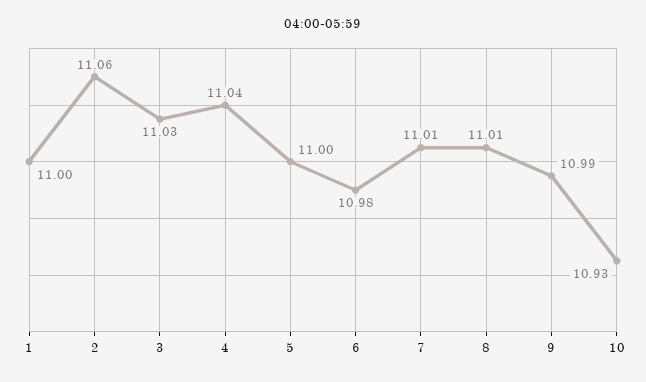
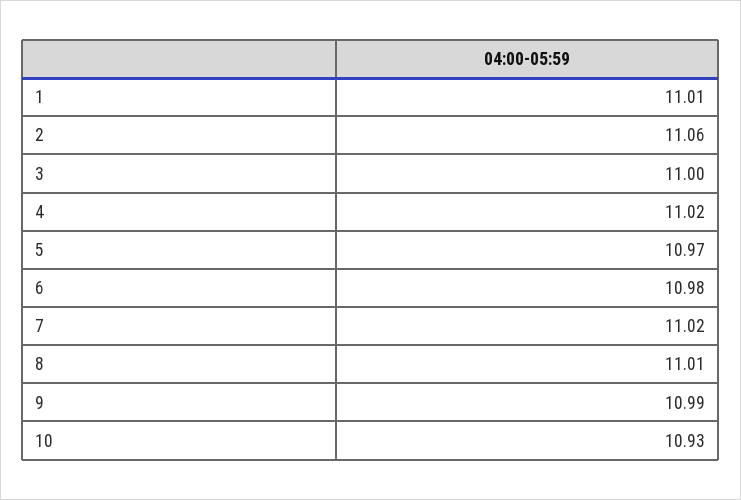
1: 11 -> 11.01
3: 11.03 -> 11
4: 11.04 -> 11.02
5: 11 -> 10.97
7: 11.01 -> 11.02

